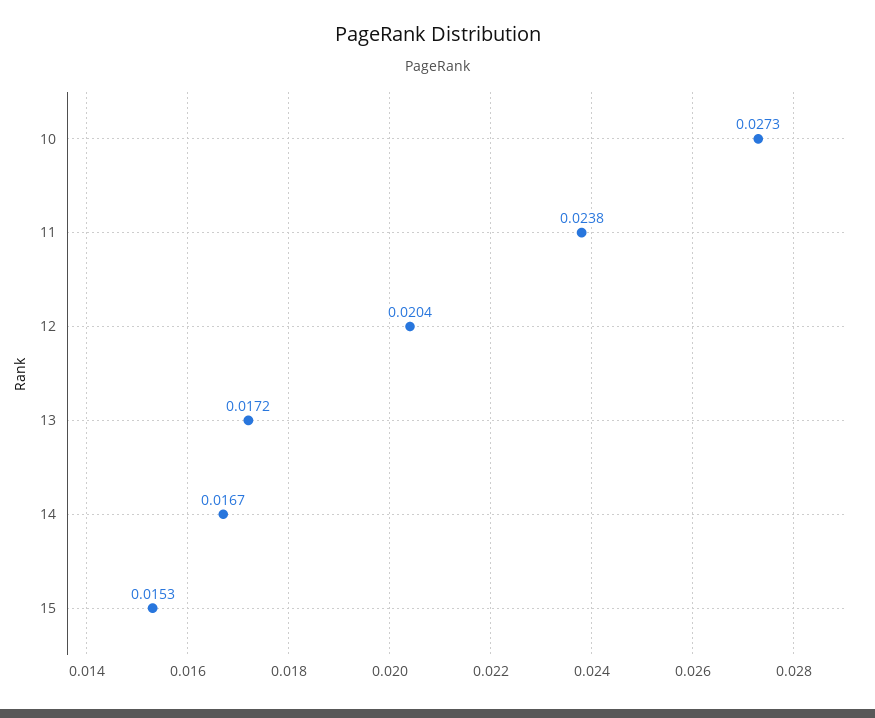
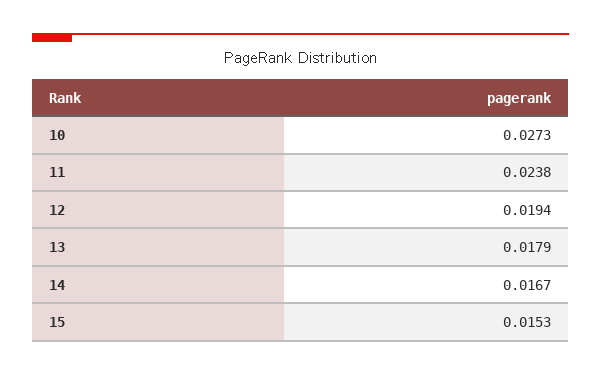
12: 0.0204 -> 0.0194
13: 0.0172 -> 0.0179

